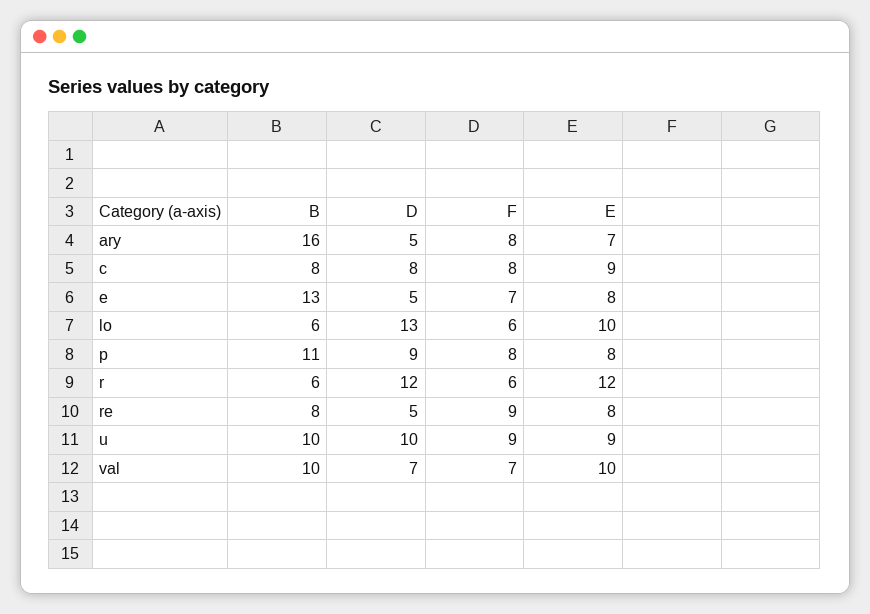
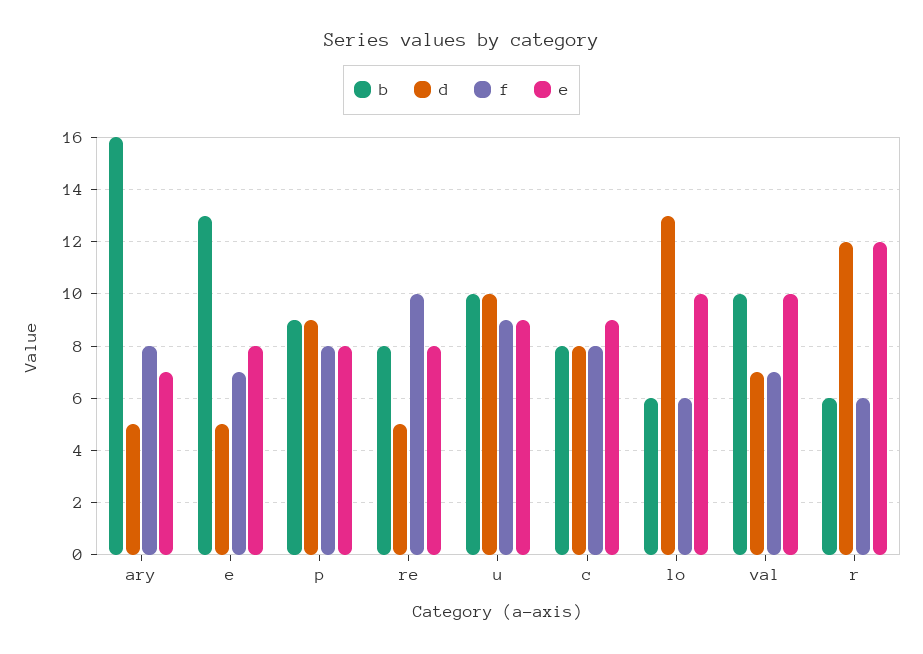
B, p: 11 -> 9
F, re: 9 -> 10

